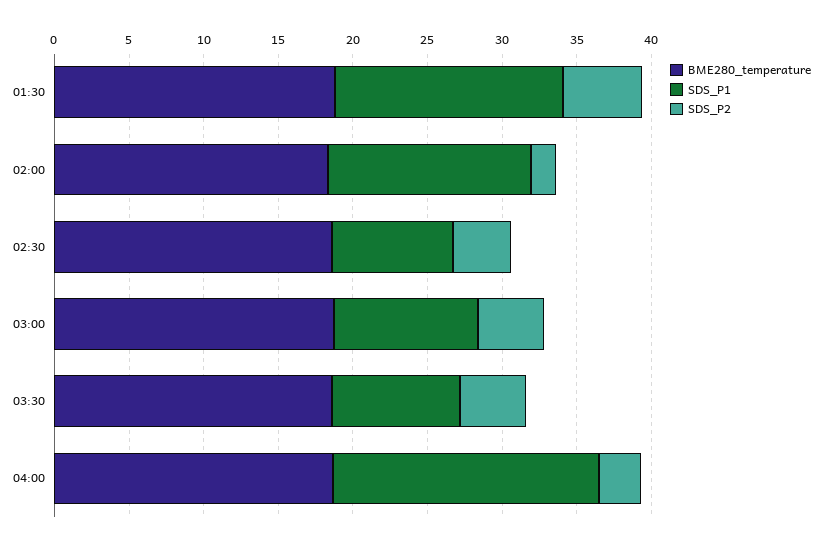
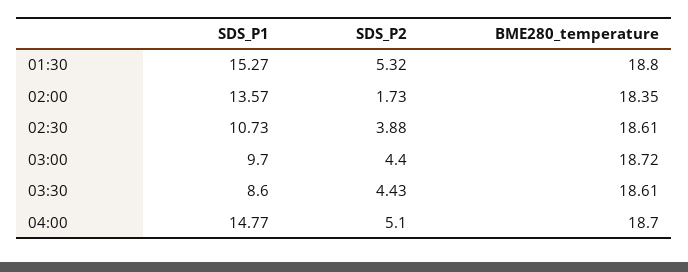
SDS_P1, 02:30: 8 -> 10.73
SDS_P1, 04:00: 18 -> 14.77
SDS_P2, 04:00: 3 -> 5.1

